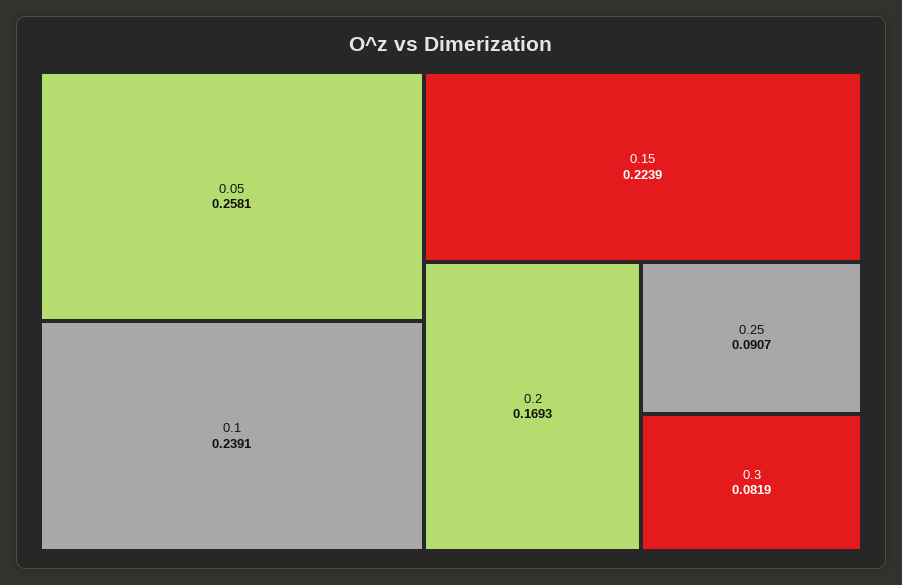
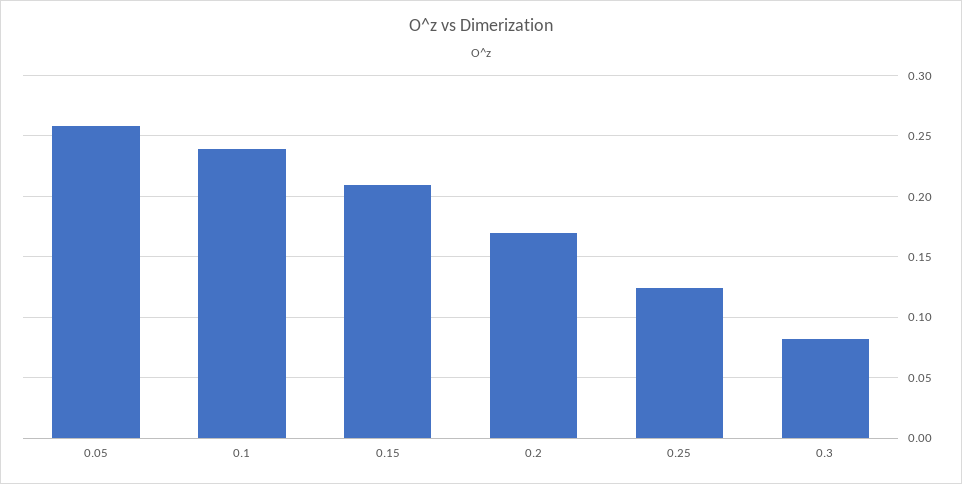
0.15: 0.2239 -> 0.21
0.25: 0.0907 -> 0.125

